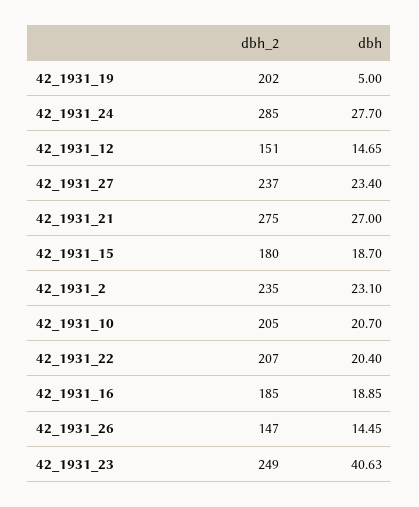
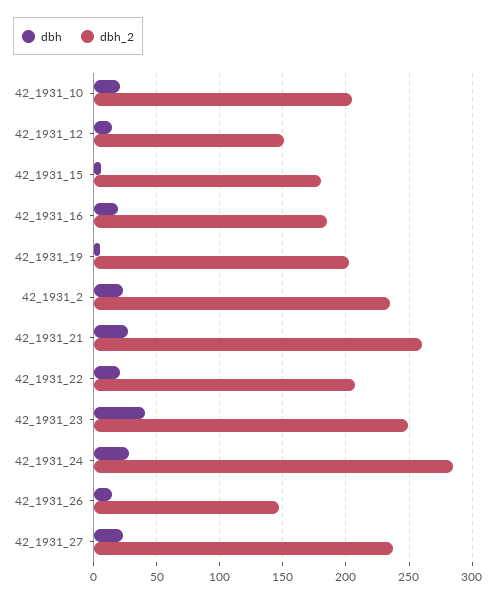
dbh_2, 42_1931_21: 275 -> 260
dbh, 42_1931_15: 18.7 -> 5

